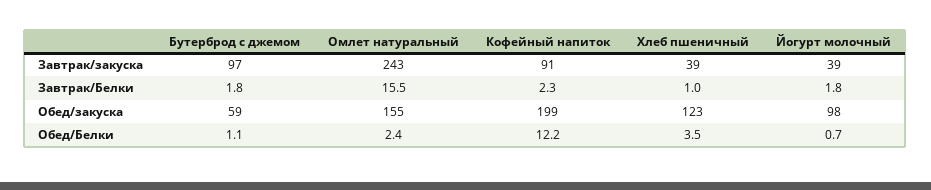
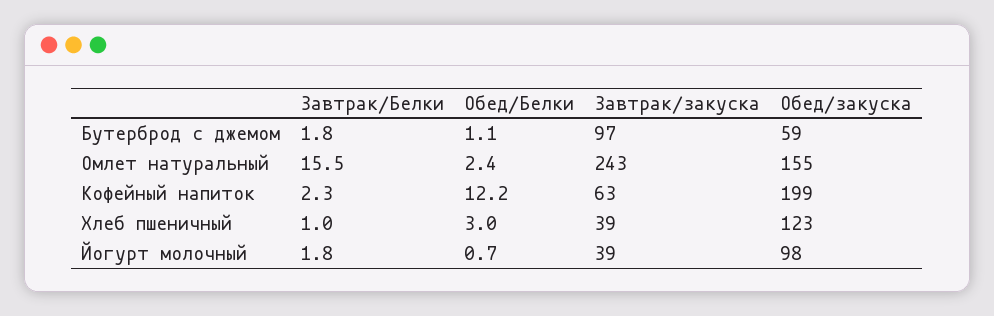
Кофейный напиток, Завтрак/закуска: 91 -> 63
Хлеб пшеничный, Обед/Белки: 3.5 -> 3

